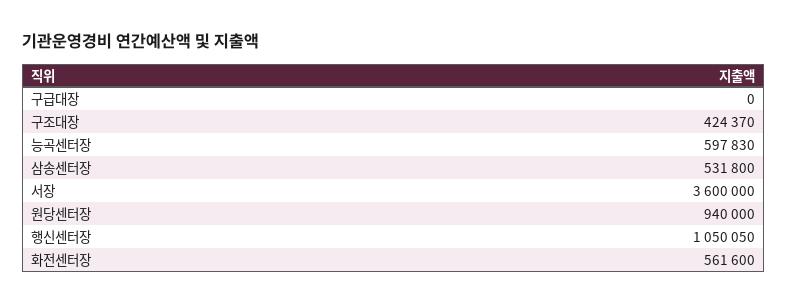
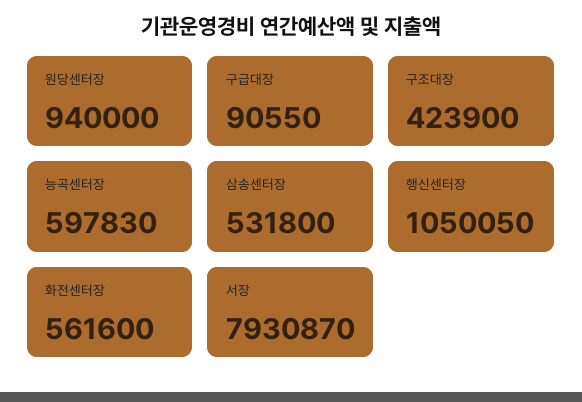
구급대장: 0 -> 90550
구조대장: 424370 -> 423900
서장: 3600000 -> 7930870

